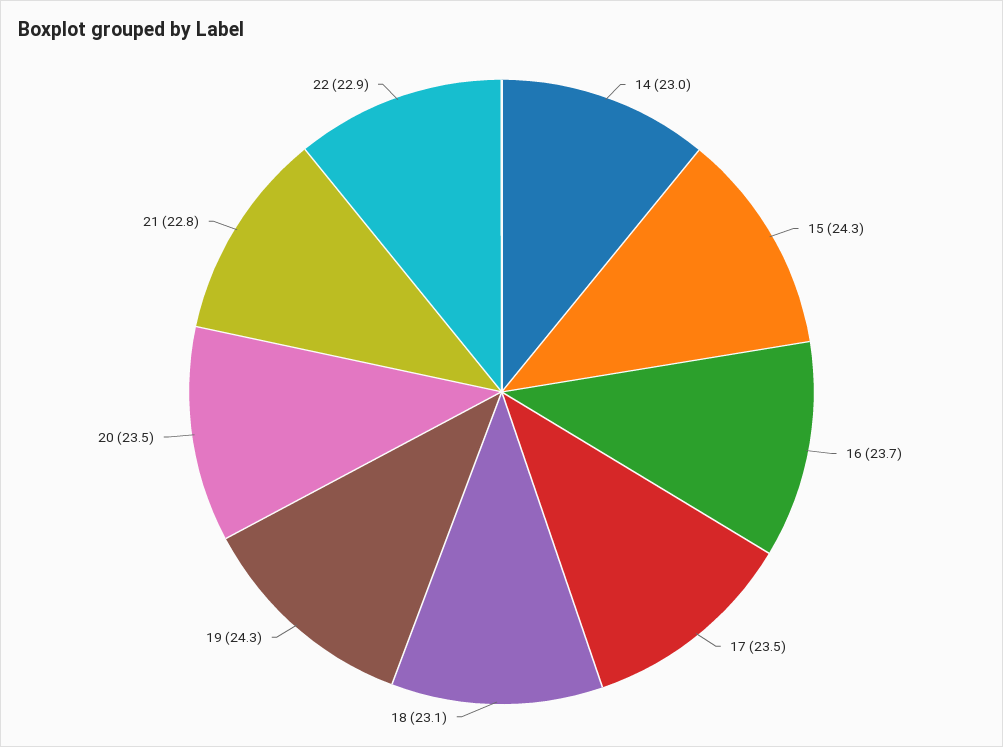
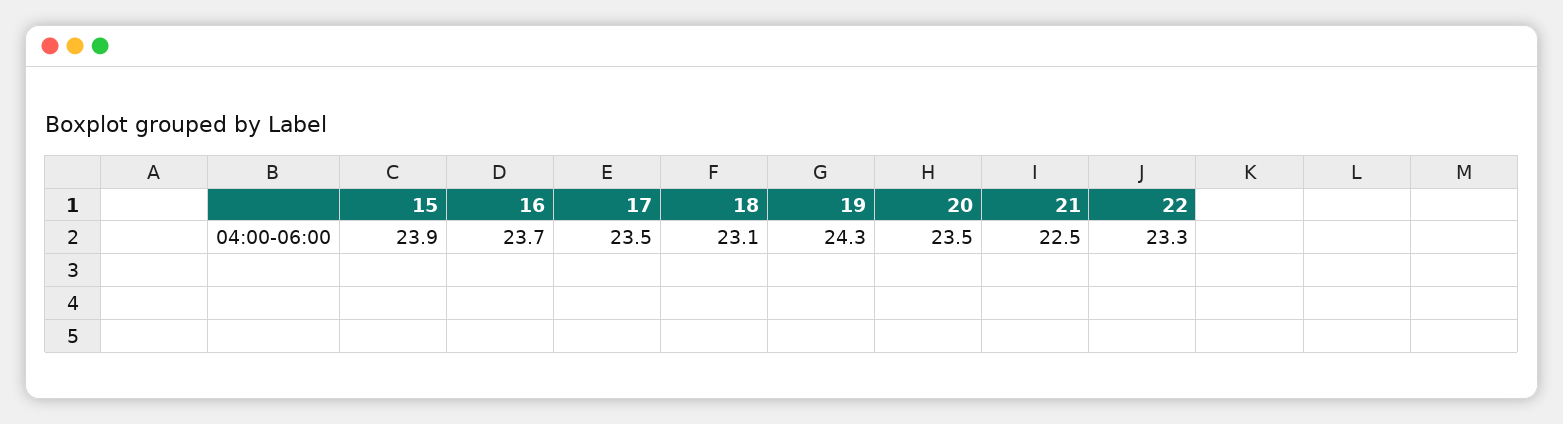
14: 23 -> none
15: 24.3 -> 23.9
21: 22.8 -> 22.5
22: 22.9 -> 23.3

